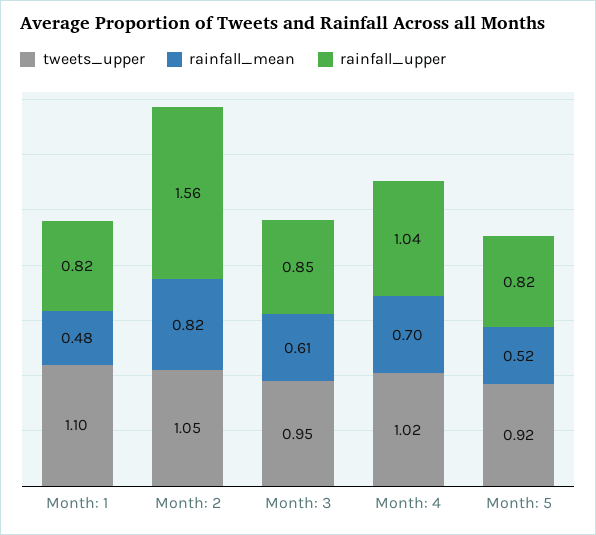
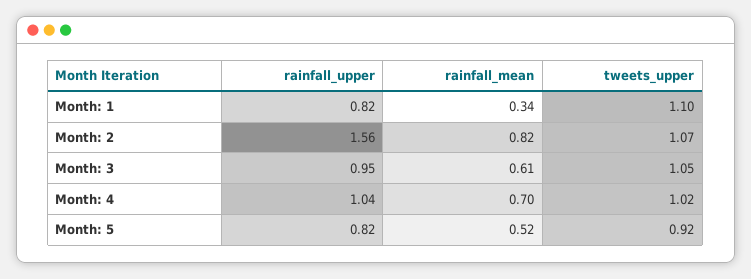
rainfall_mean, Month: 1: 0.48 -> 0.34
tweets_upper, Month: 2: 1.05 -> 1.07
tweets_upper, Month: 3: 0.95 -> 1.05
rainfall_upper, Month: 3: 0.85 -> 0.95

